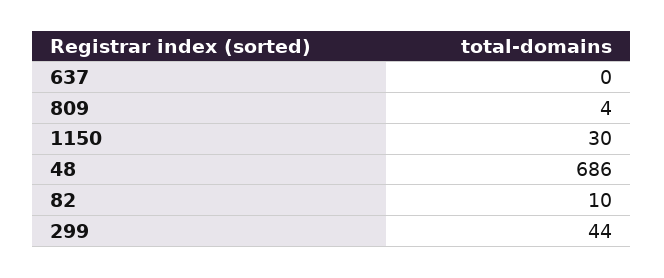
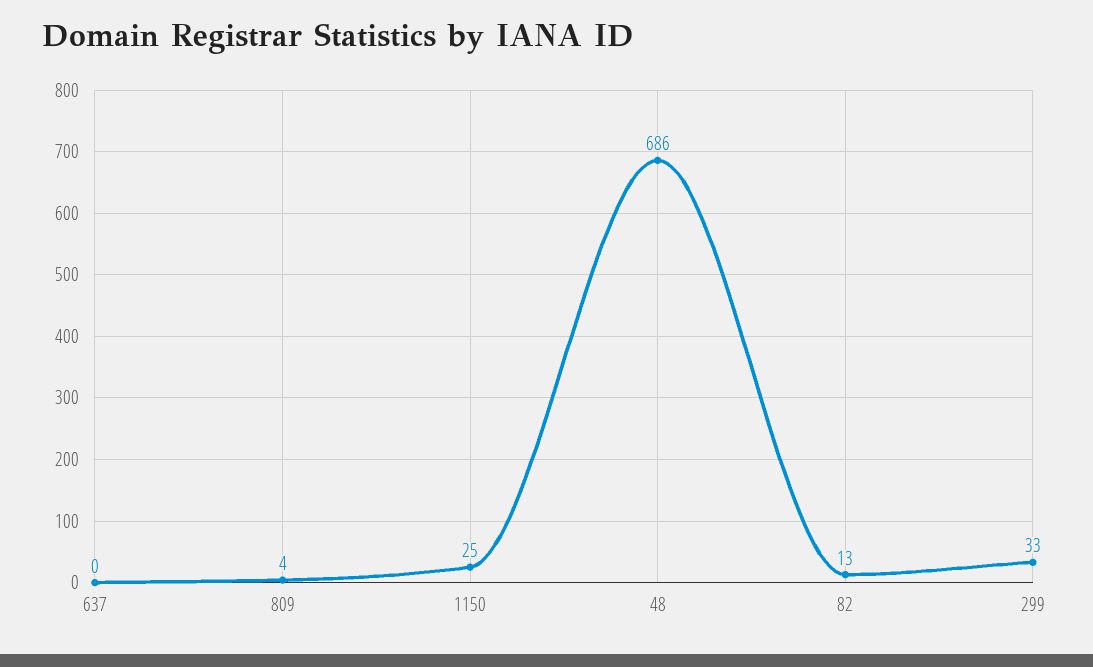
1150: 30 -> 25
82: 10 -> 13
299: 44 -> 33

